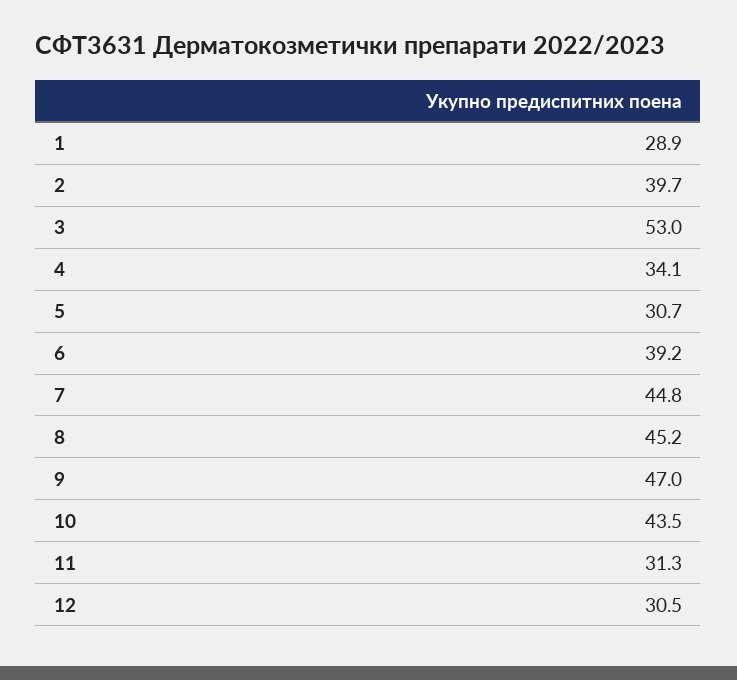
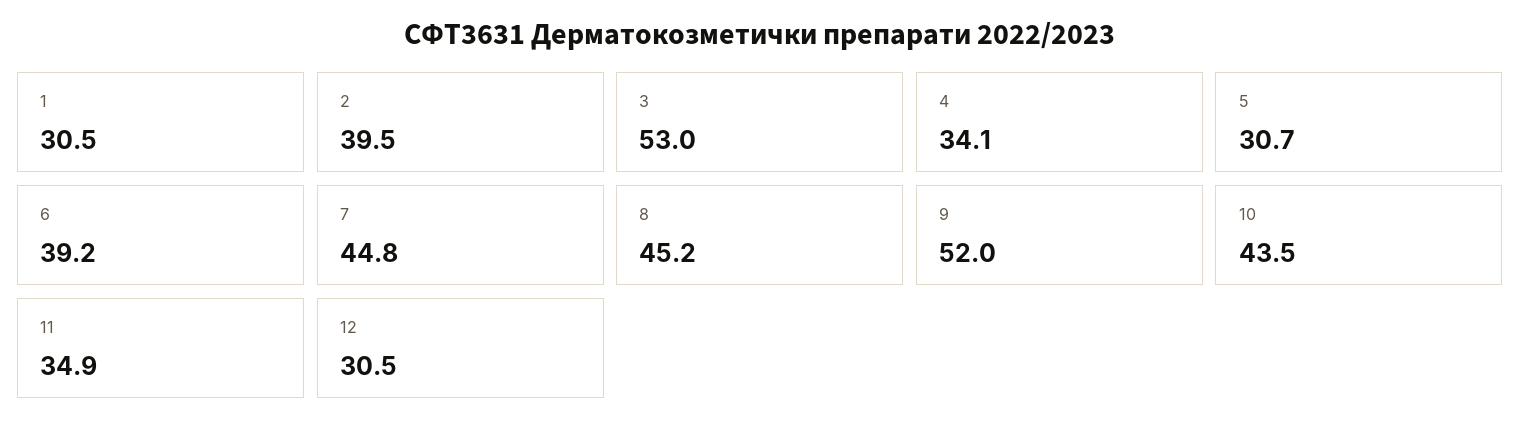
1: 28.9 -> 30.5
2: 39.7 -> 39.5
9: 47 -> 52
11: 31.3 -> 34.9

